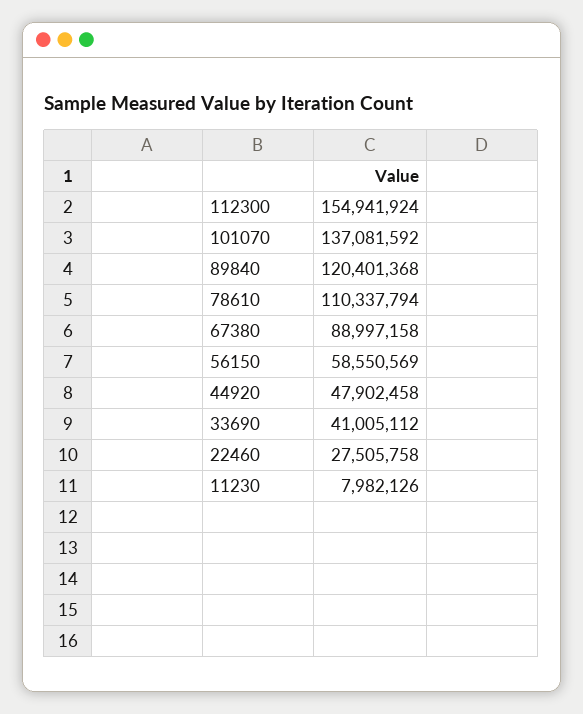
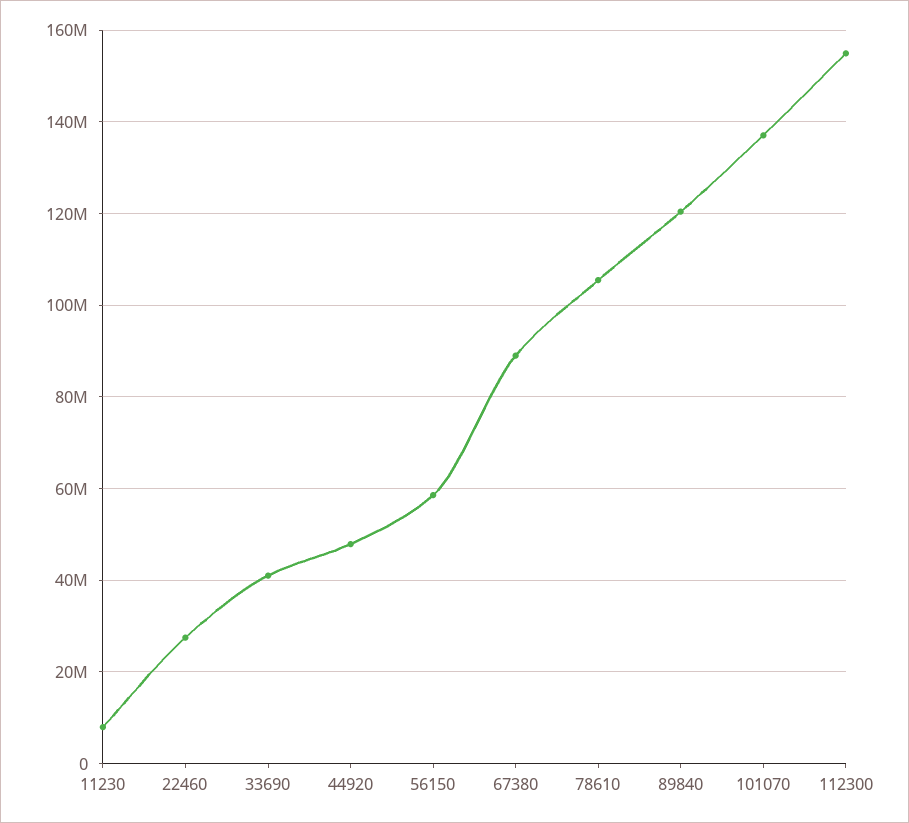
78610: 110337794 -> 106000000

